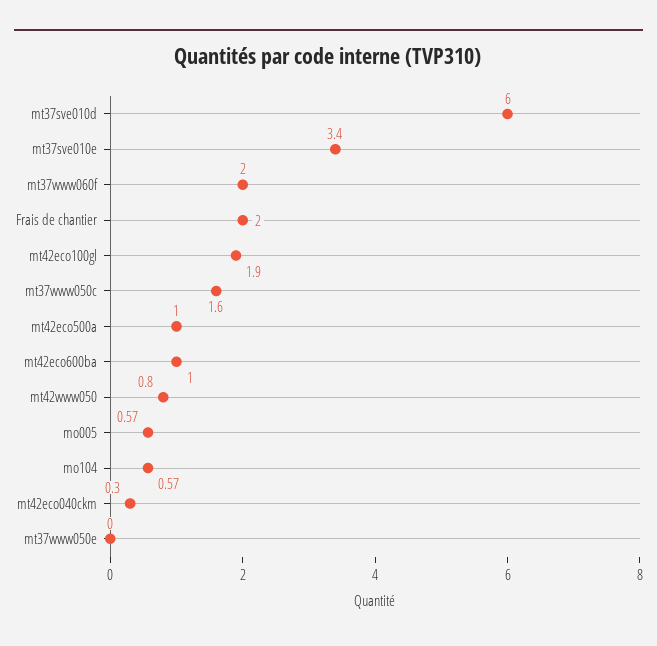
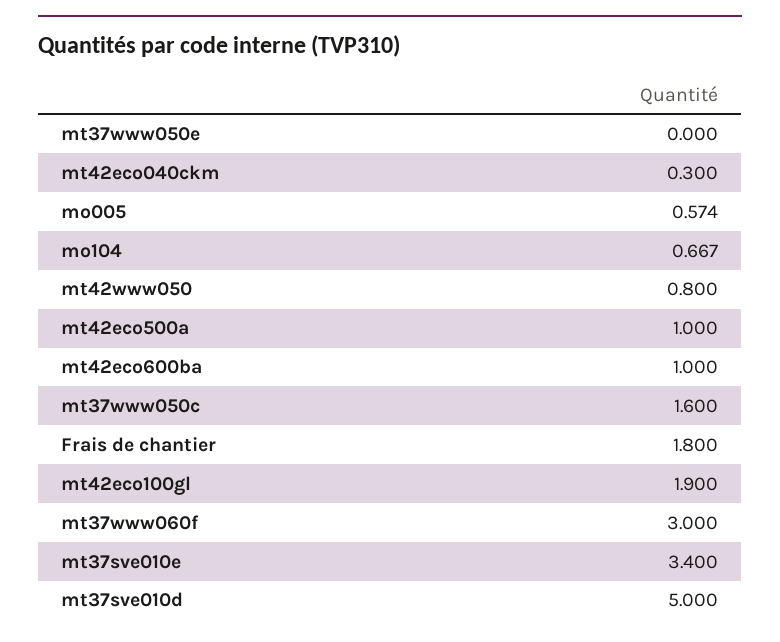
mt37sve010d: 6 -> 5
mt37www060f: 2 -> 3
Frais de chantier: 2 -> 1.8
mo104: 0.57 -> 0.667

